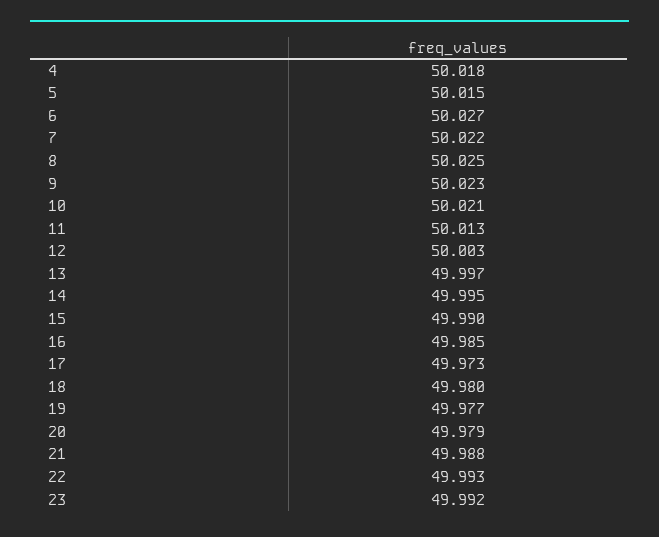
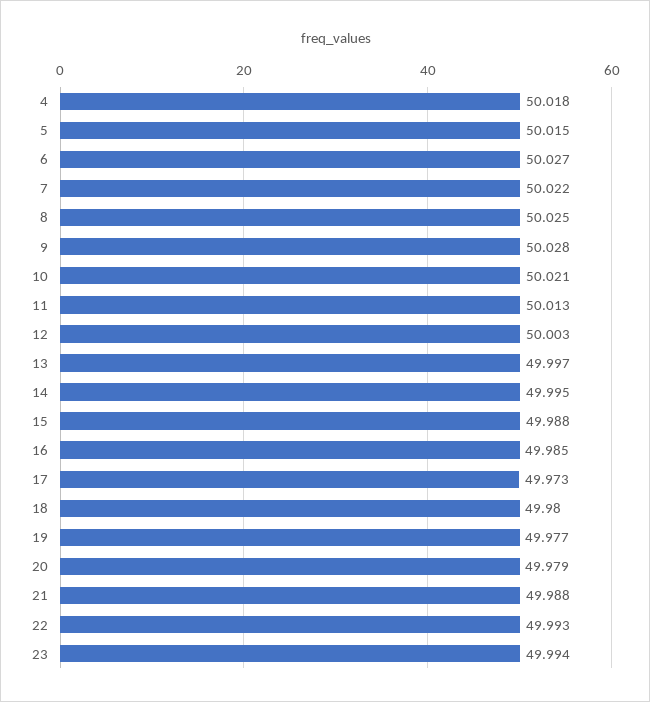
9: 50.023 -> 50.028
15: 49.99 -> 49.988
23: 49.992 -> 49.994

